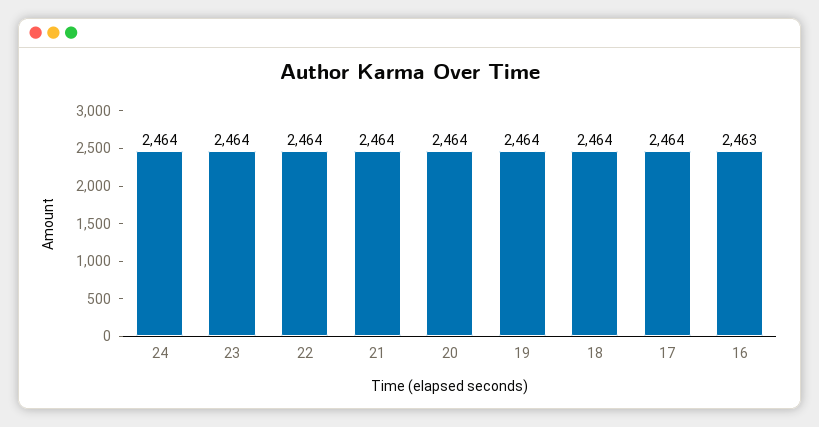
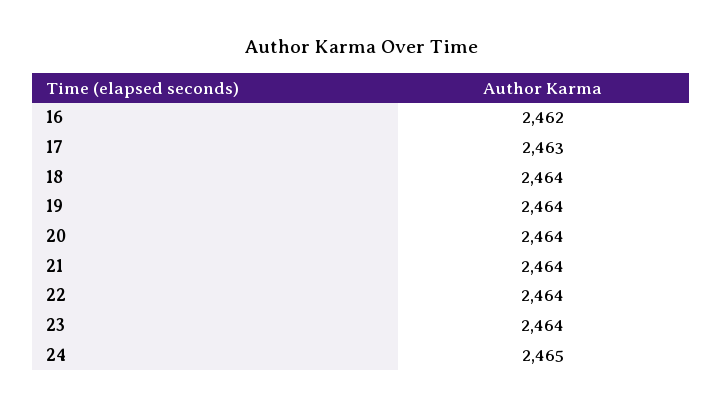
24: 2464 -> 2465
17: 2464 -> 2463
16: 2463 -> 2462

